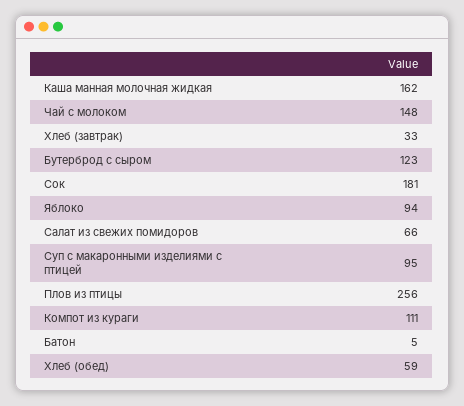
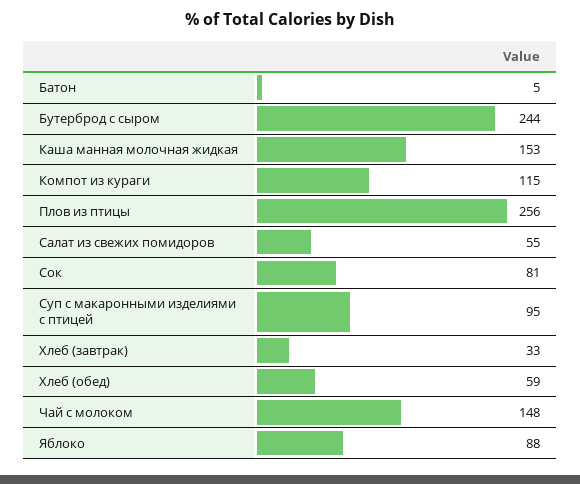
Каша манная молочная жидкая: 162 -> 153
Бутерброд с сыром: 123 -> 244
Сок: 181 -> 81
Яблоко: 94 -> 88
Салат из свежих помидоров: 66 -> 55
Компот из кураги: 111 -> 115

